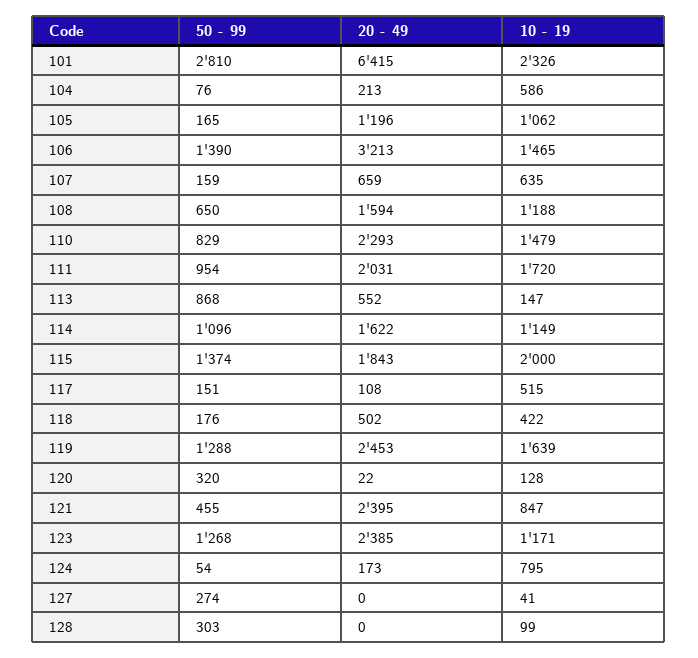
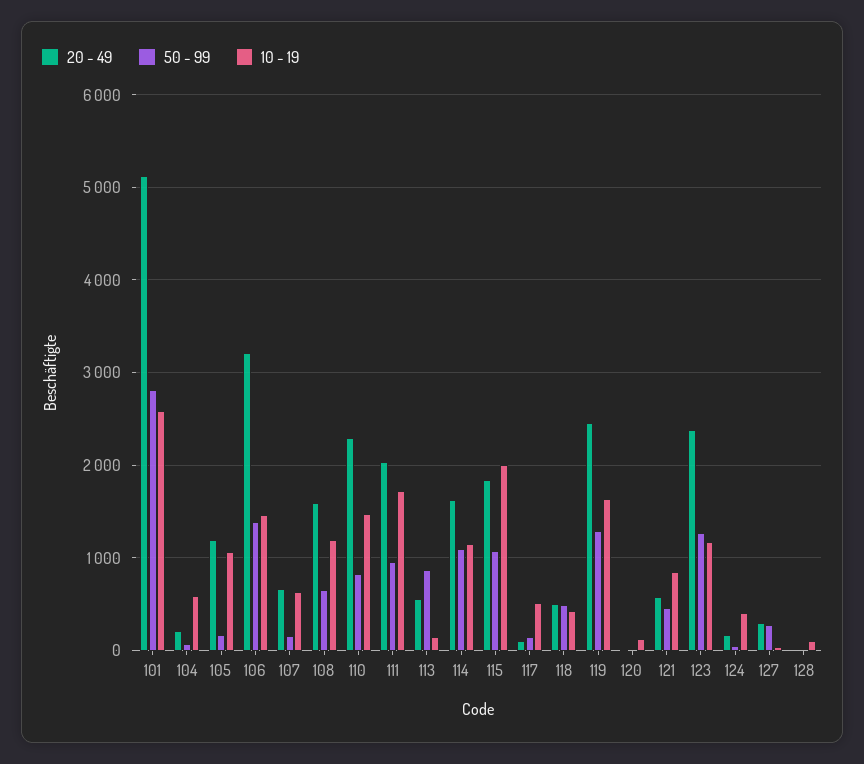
20 - 49, 101: 6415 -> 5100
10 - 19, 101: 2326 -> 2600
50 - 99, 115: 1374 -> 1100
50 - 99, 118: 176 -> 500
50 - 99, 120: 320 -> 0
20 - 49, 121: 2395 -> 600
10 - 19, 124: 795 -> 400
20 - 49, 127: 0 -> 300
50 - 99, 128: 303 -> 0

